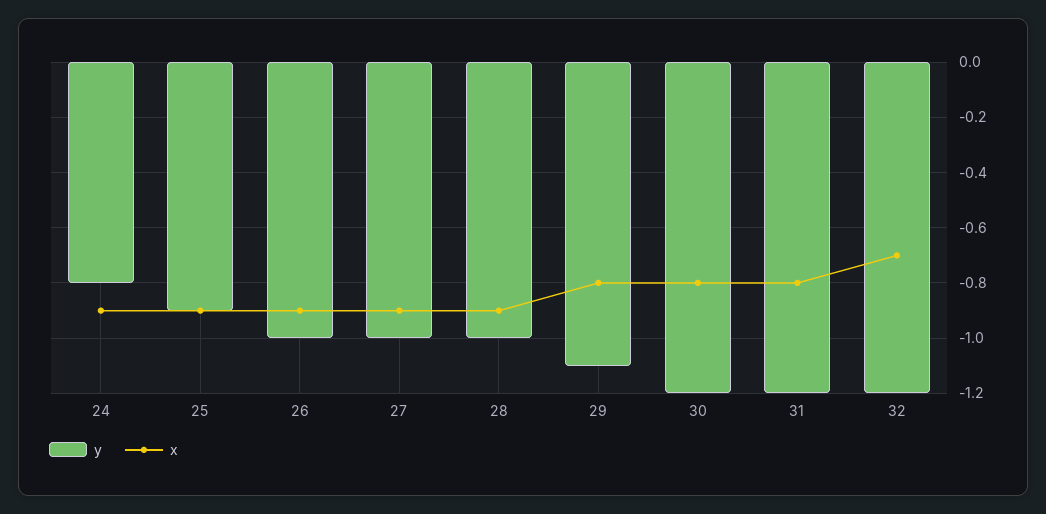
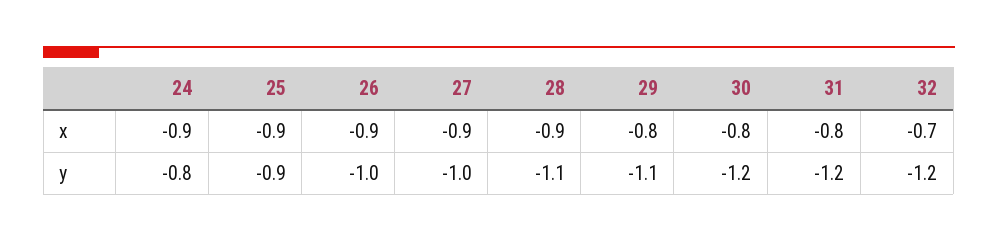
y, 28: -1 -> -1.1

